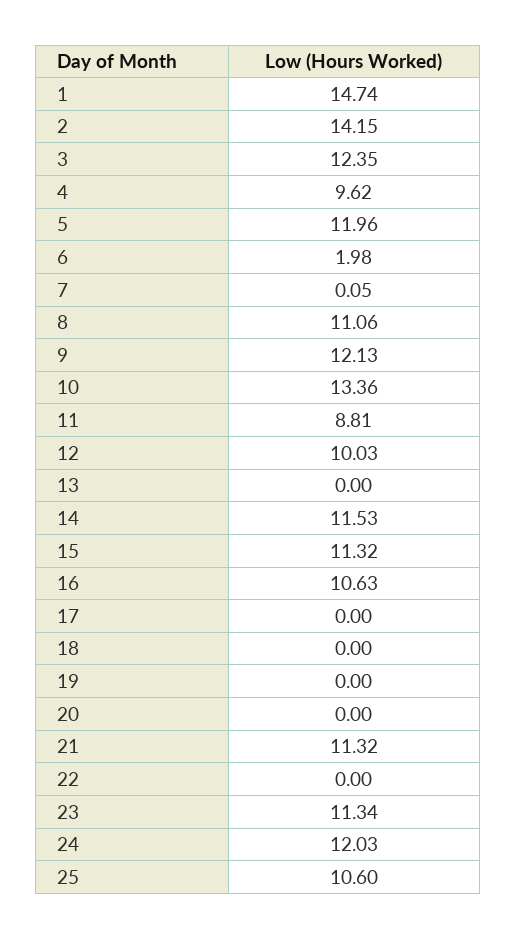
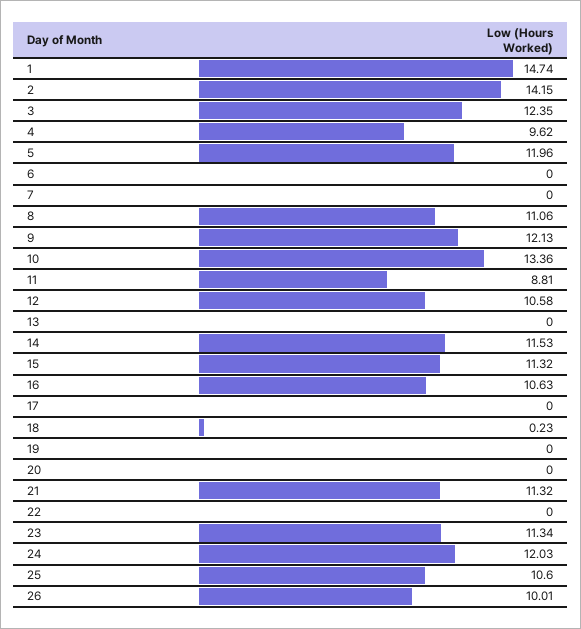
6: 1.98 -> 0
7: 0.05 -> 0
12: 10.03 -> 10.58
18: 0 -> 0.23
26: none -> 10.01

